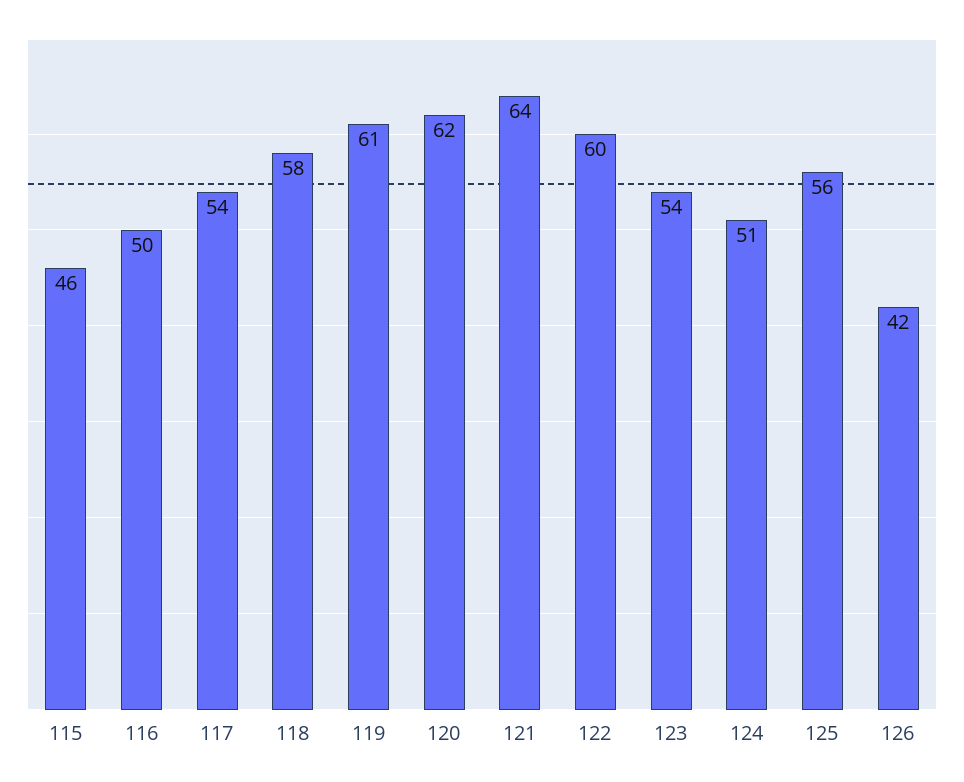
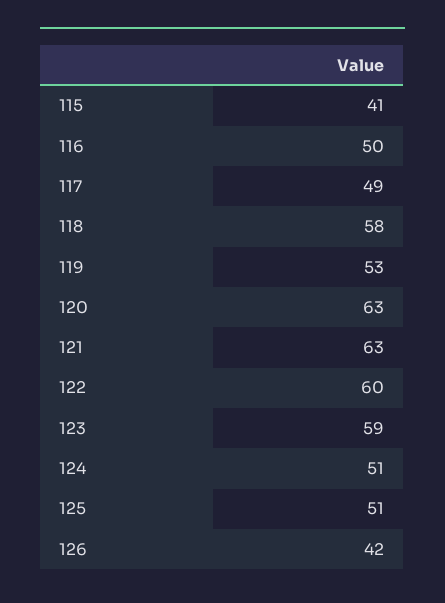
115: 46 -> 41
117: 54 -> 49
119: 61 -> 53
120: 62 -> 63
121: 64 -> 63
123: 54 -> 59
125: 56 -> 51

